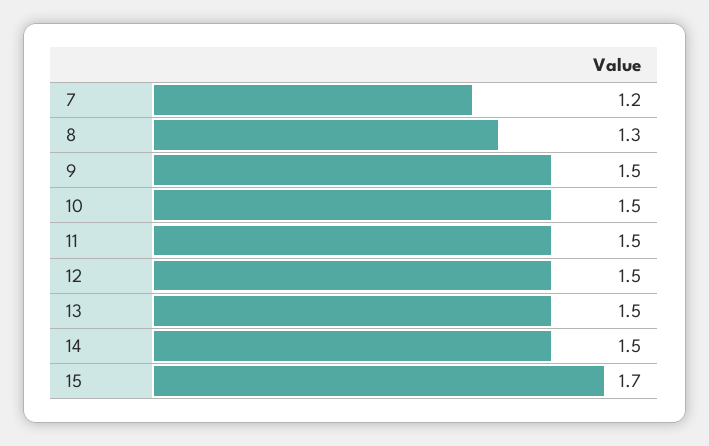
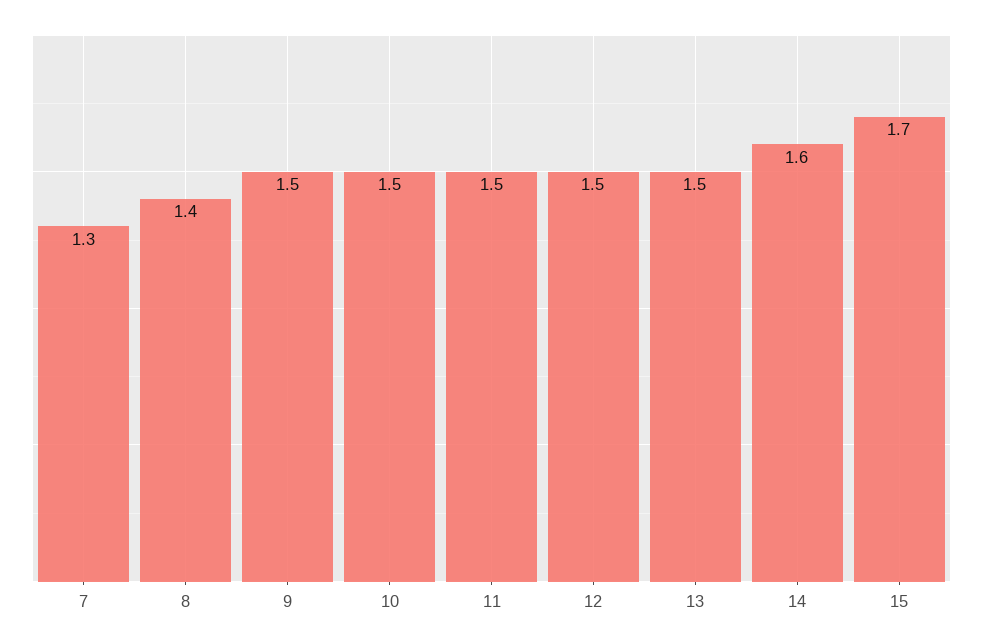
7: 1.2 -> 1.3
8: 1.3 -> 1.4
14: 1.5 -> 1.6

